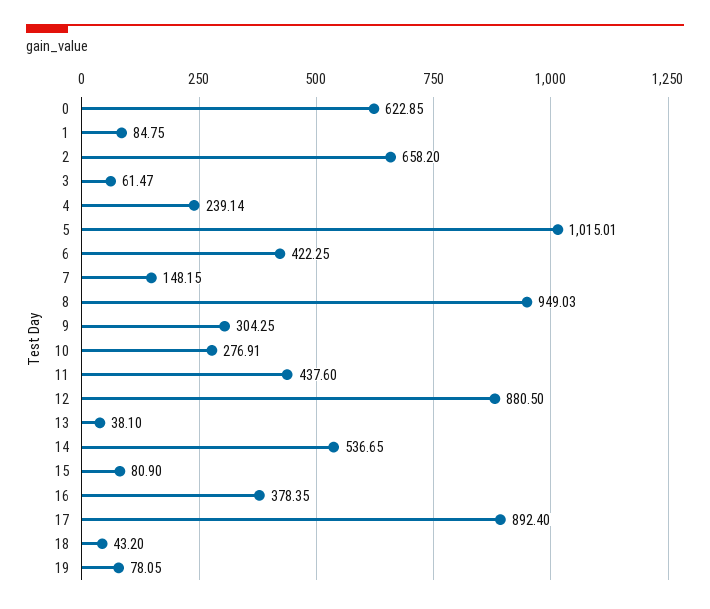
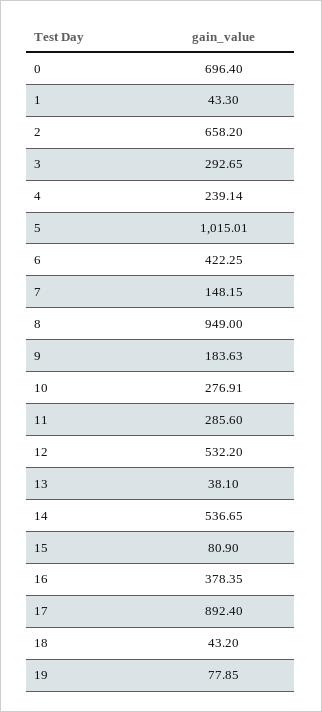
0: 622.85 -> 696.4
1: 84.75 -> 43.3
3: 61.47 -> 292.65
8: 949.03 -> 949
9: 304.25 -> 183.63
11: 437.6 -> 285.6
12: 880.5 -> 532.2
19: 78.05 -> 77.85

